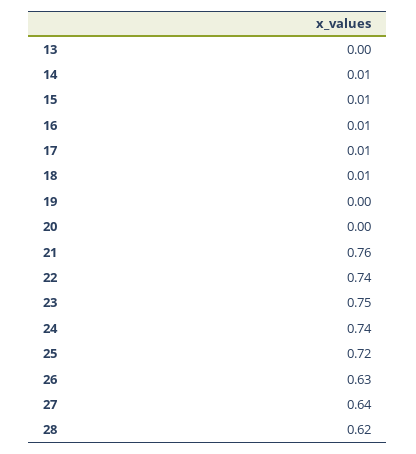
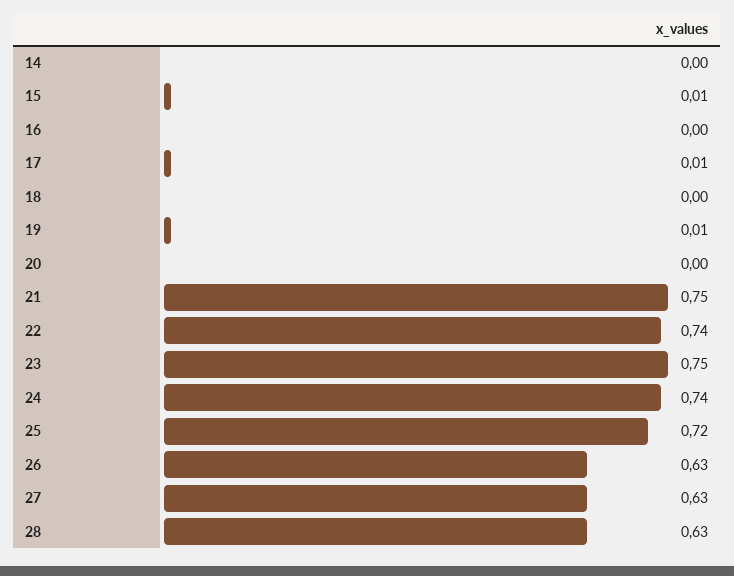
13: 0 -> none
14: 0.01 -> 0
16: 0.01 -> 0
18: 0.01 -> 0
19: 0 -> 0.01
21: 0.76 -> 0.75
27: 0.64 -> 0.63
28: 0.62 -> 0.63

